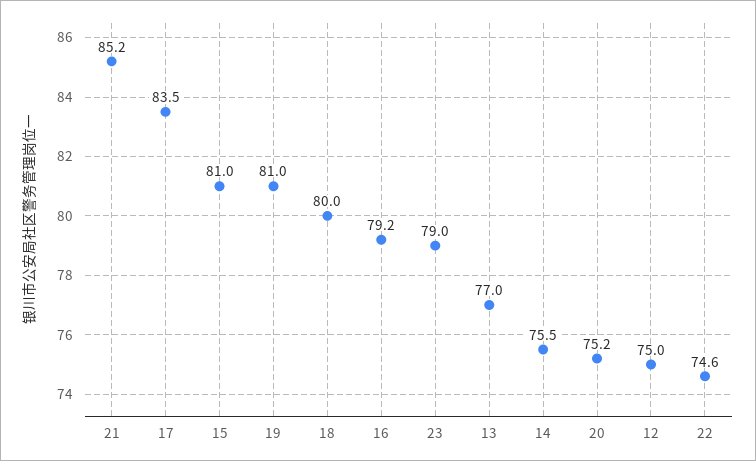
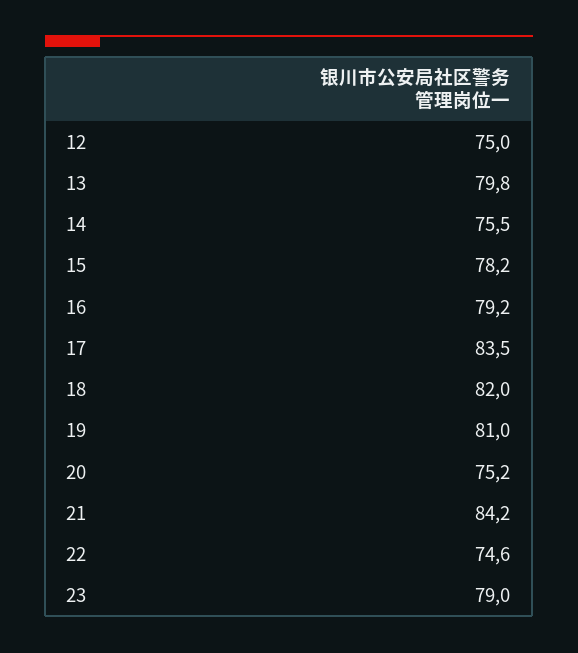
21: 85.2 -> 84.2
15: 81 -> 78.2
18: 80 -> 82
13: 77 -> 79.8

